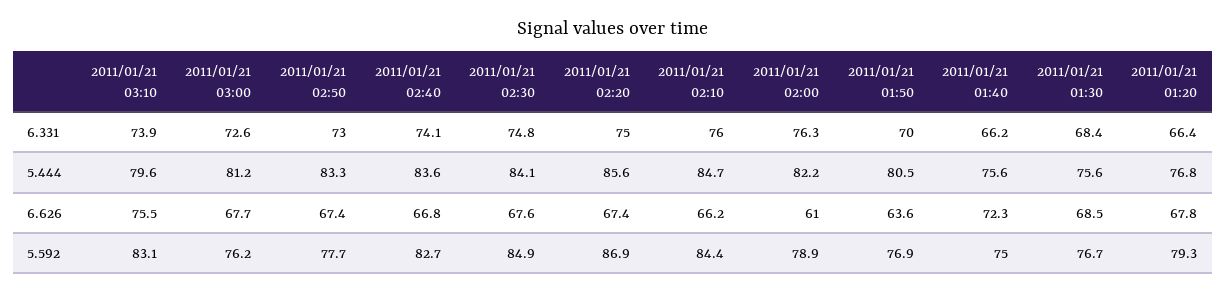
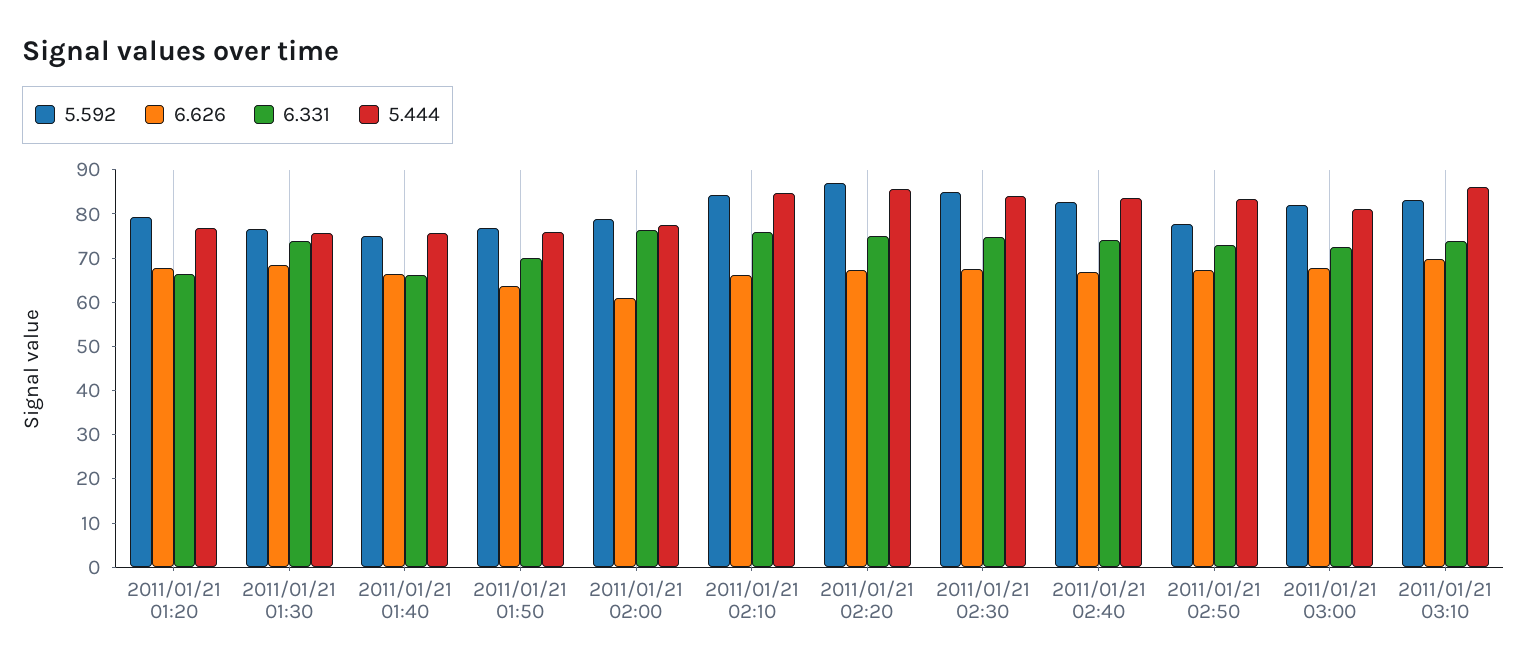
6.331, 2011/01/21 01:30: 68.4 -> 74
5.444, 2011/01/21 03:10: 79.6 -> 86
5.444, 2011/01/21 02:00: 82.2 -> 78
5.444, 2011/01/21 01:50: 80.5 -> 76
6.626, 2011/01/21 03:10: 75.5 -> 70
6.626, 2011/01/21 01:40: 72.3 -> 66
5.592, 2011/01/21 03:00: 76.2 -> 82

